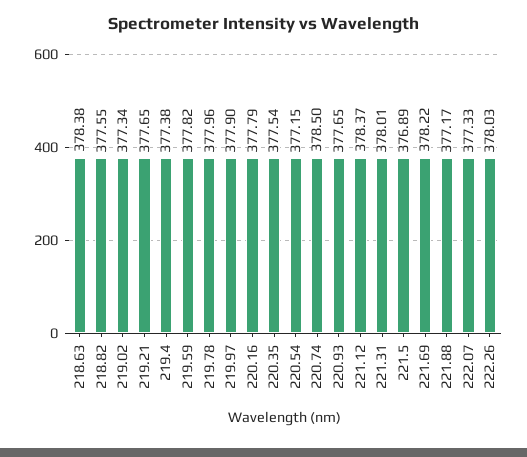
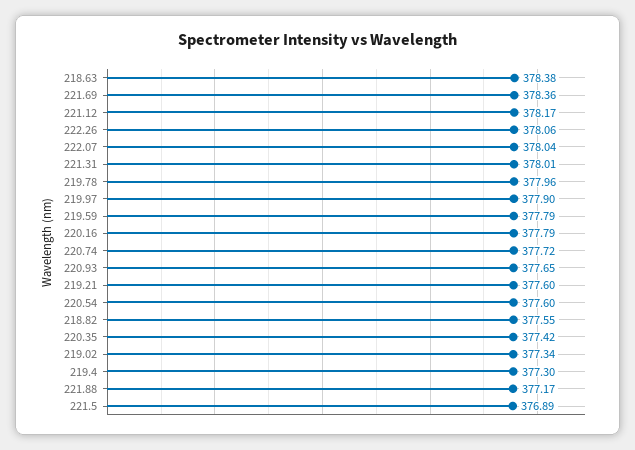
219.21: 377.65 -> 377.6
219.4: 377.38 -> 377.3
219.59: 377.82 -> 377.79
220.35: 377.54 -> 377.42
220.54: 377.15 -> 377.6
220.74: 378.5 -> 377.72
221.12: 378.37 -> 378.17
221.69: 378.22 -> 378.36
222.07: 377.33 -> 378.04
222.26: 378.03 -> 378.06

